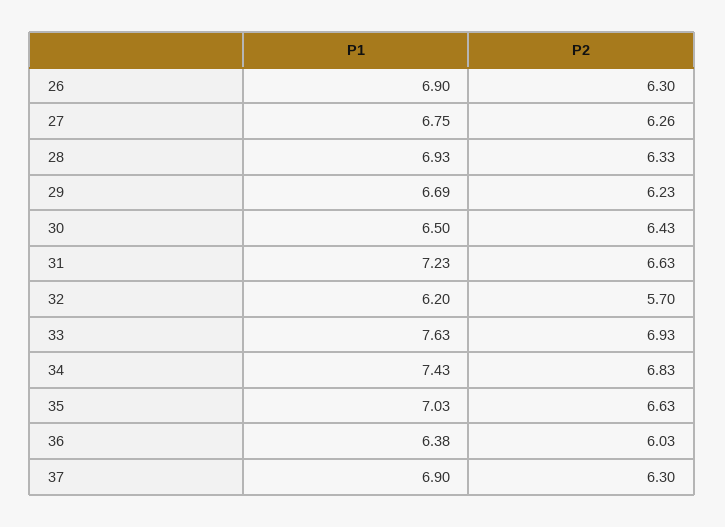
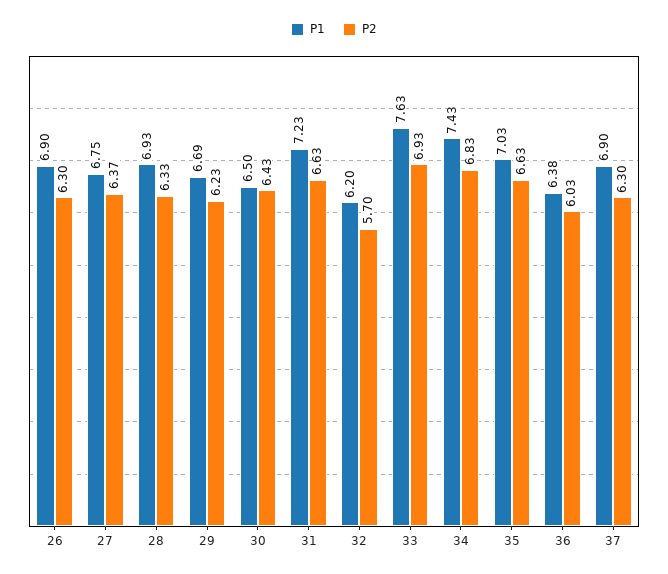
P2, 27: 6.26 -> 6.37

